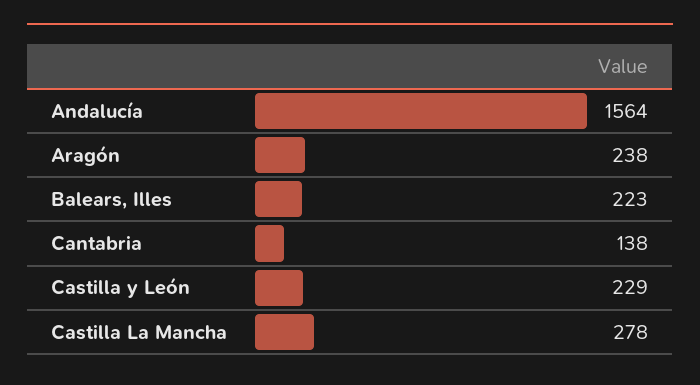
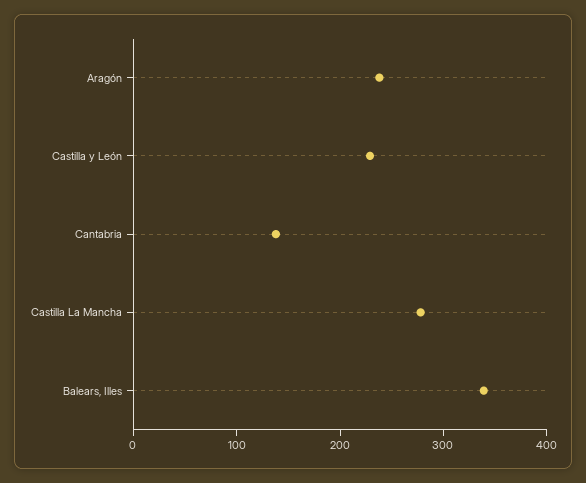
Andalucía: 1564 -> none
Balears, Illes: 223 -> 340

